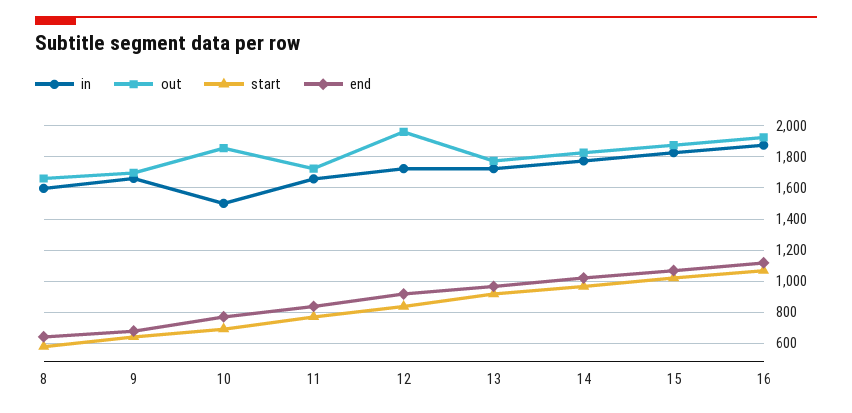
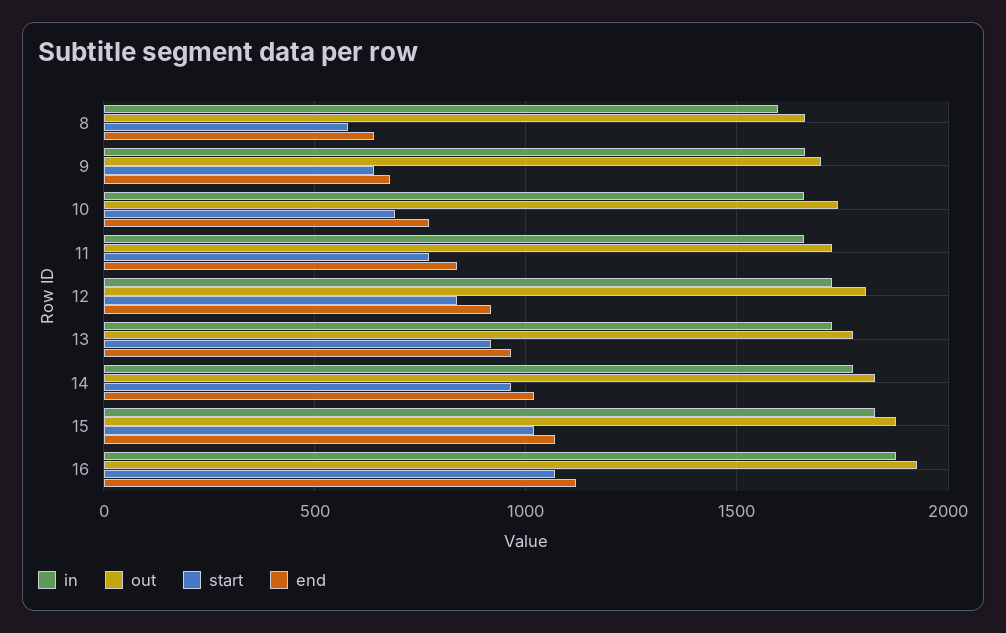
in, 10: 1500 -> 1650
out, 10: 1850 -> 1750
out, 12: 1950 -> 1800

